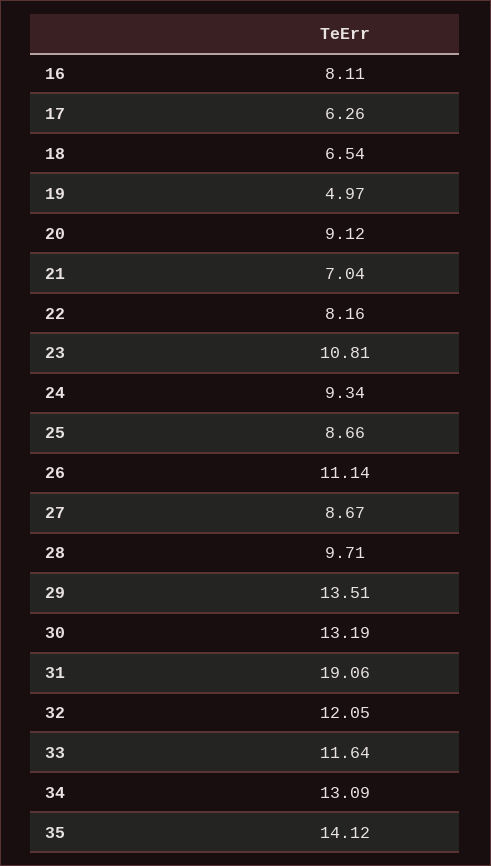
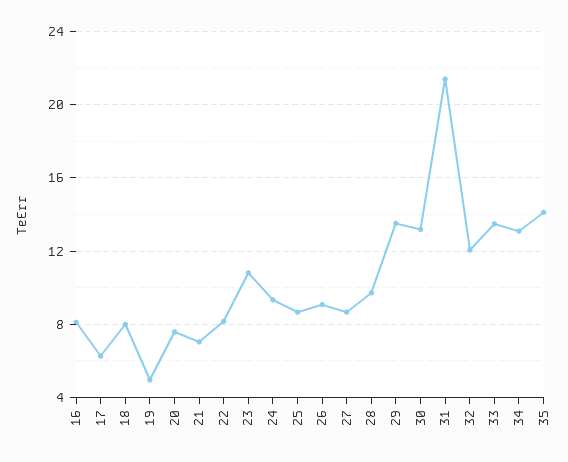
18: 6.54 -> 8
20: 9.12 -> 7.5
26: 11.14 -> 9
31: 19.06 -> 21.5
33: 11.64 -> 13.5

